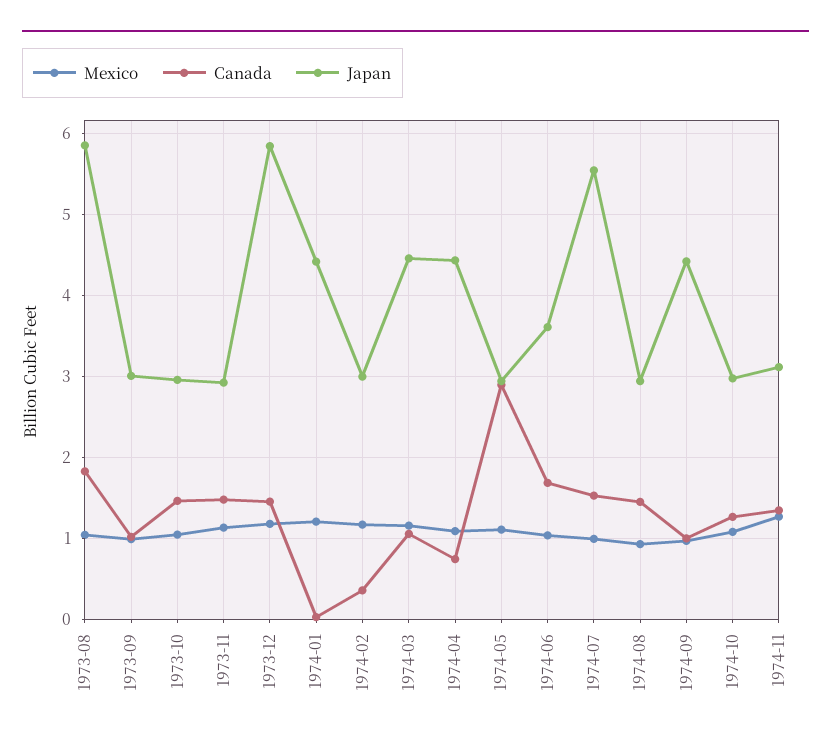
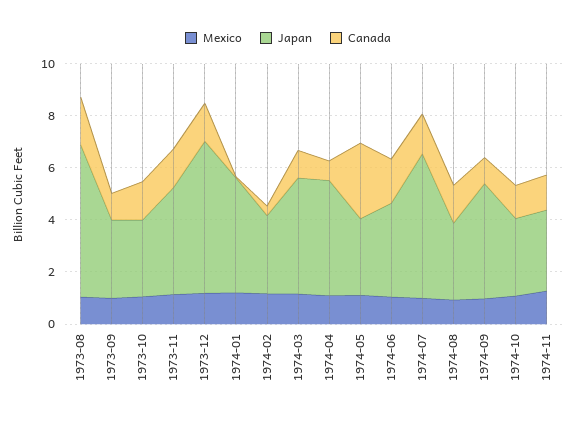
Japan, 1973-11: 2.9 -> 4

